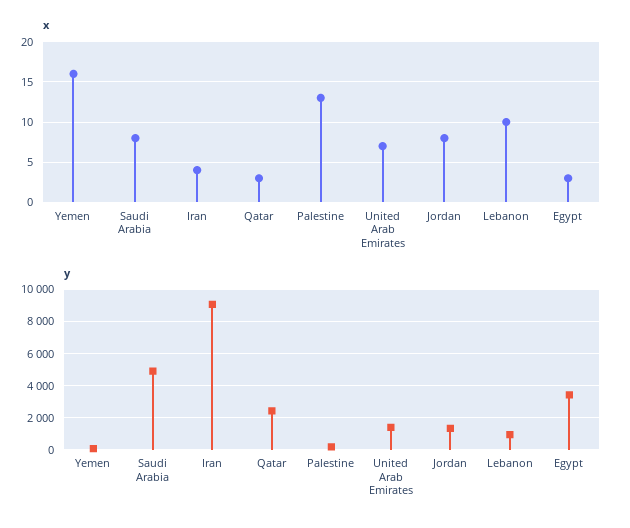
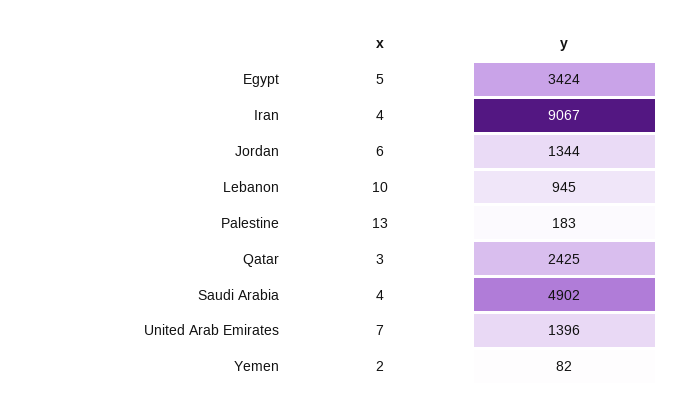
x, Yemen: 16 -> 2
x, Saudi Arabia: 8 -> 4
x, Jordan: 8 -> 6
x, Egypt: 3 -> 5

